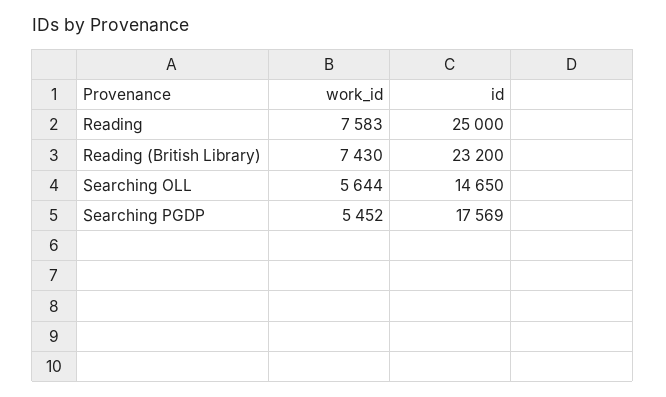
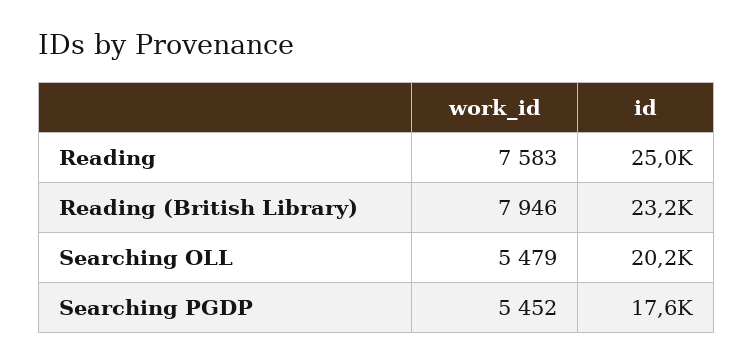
work_id, Reading (British Library): 7430 -> 7946
work_id, Searching OLL: 5644 -> 5479
id, Searching OLL: 14650 -> 20200

